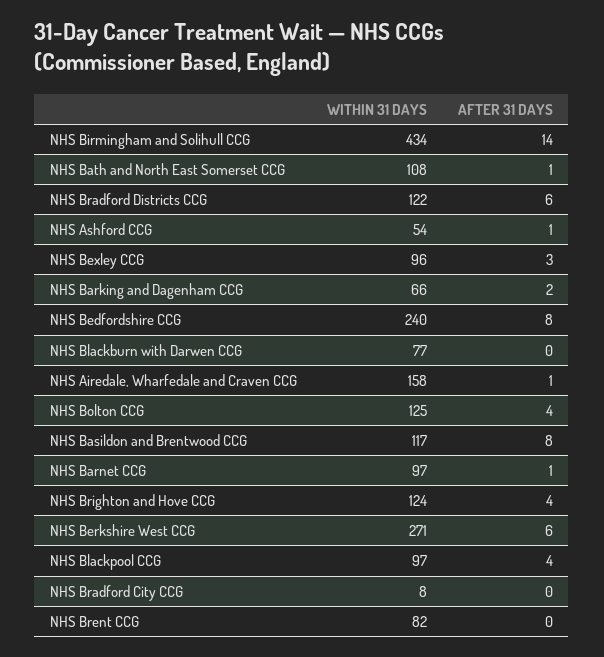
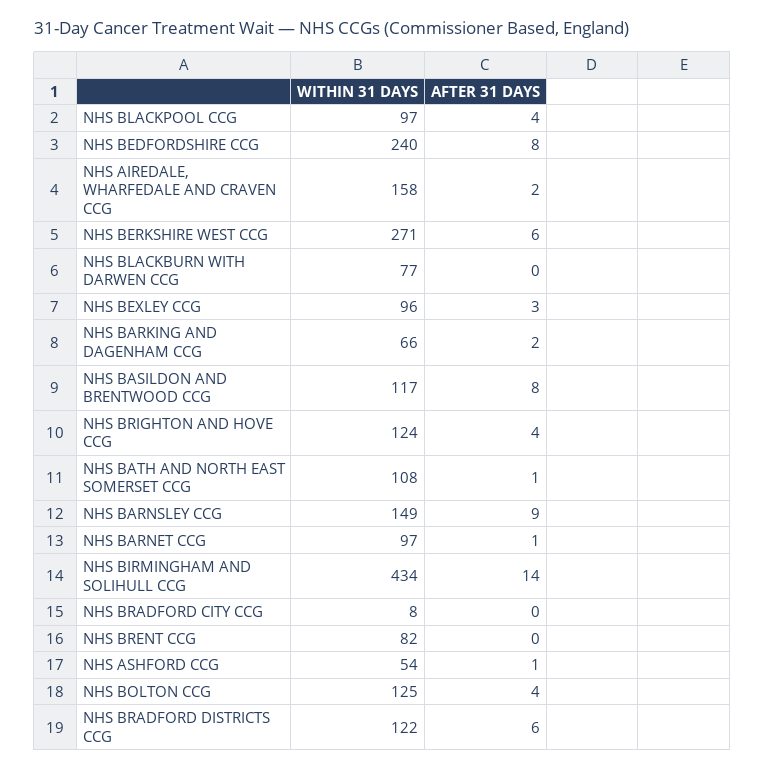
AFTER 31 DAYS, NHS Airedale, Wharfedale and Craven CCG: 1 -> 2
WITHIN 31 DAYS, NHS BARNSLEY CCG: none -> 149
AFTER 31 DAYS, NHS BARNSLEY CCG: none -> 9

